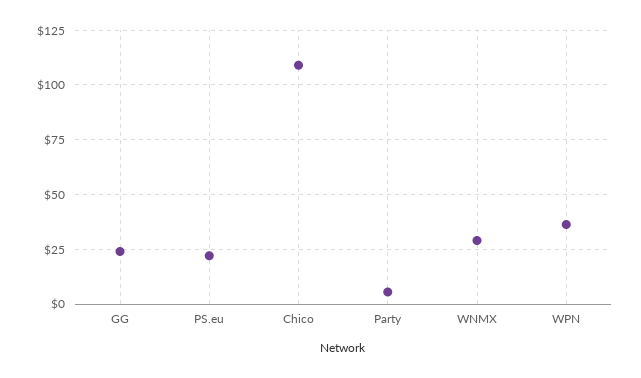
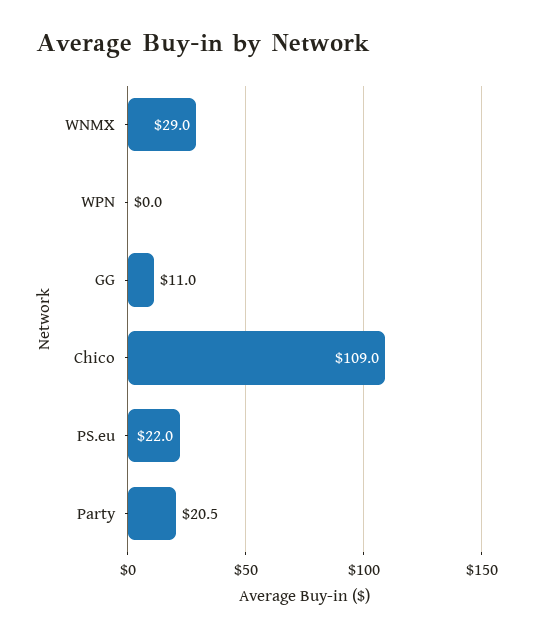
GG: 25 -> 11
Party: 5 -> 20.5
WPN: 35 -> 0

